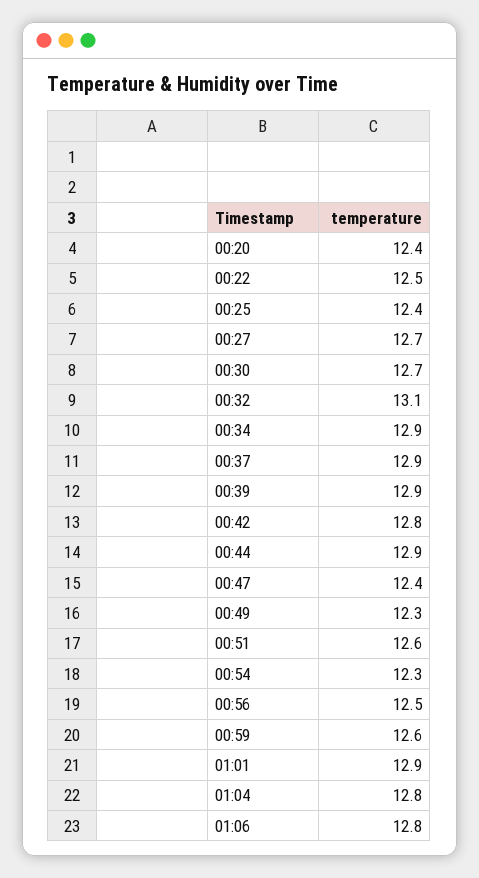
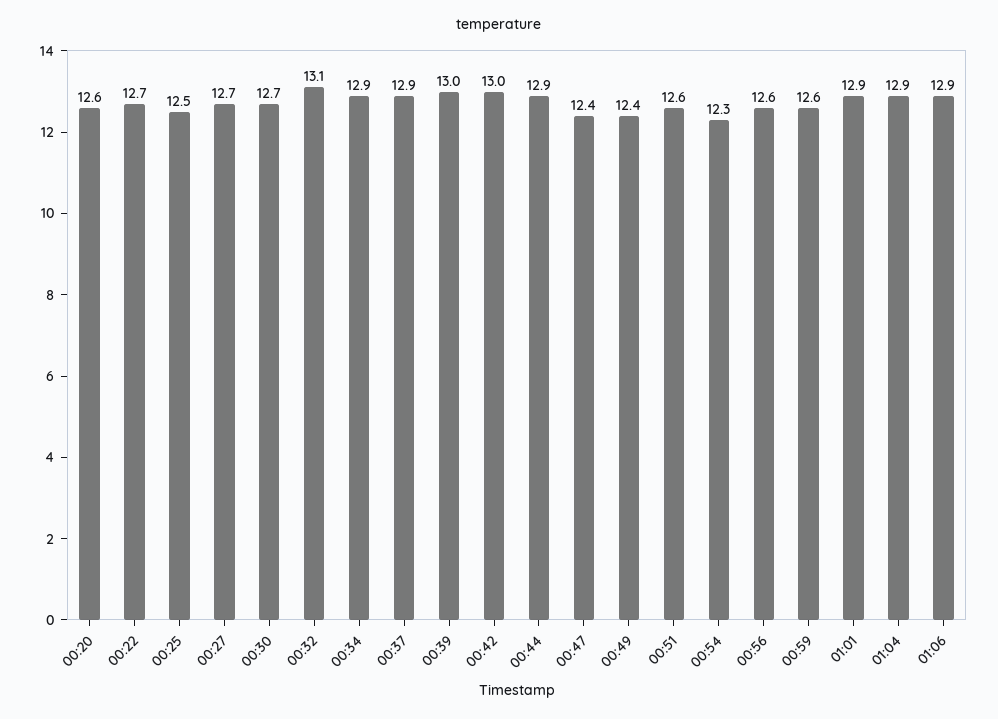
00:20: 12.4 -> 12.6
00:22: 12.5 -> 12.7
00:25: 12.4 -> 12.5
00:39: 12.9 -> 13
00:42: 12.8 -> 13
00:49: 12.3 -> 12.4
00:56: 12.5 -> 12.6
01:04: 12.8 -> 12.9
01:06: 12.8 -> 12.9

